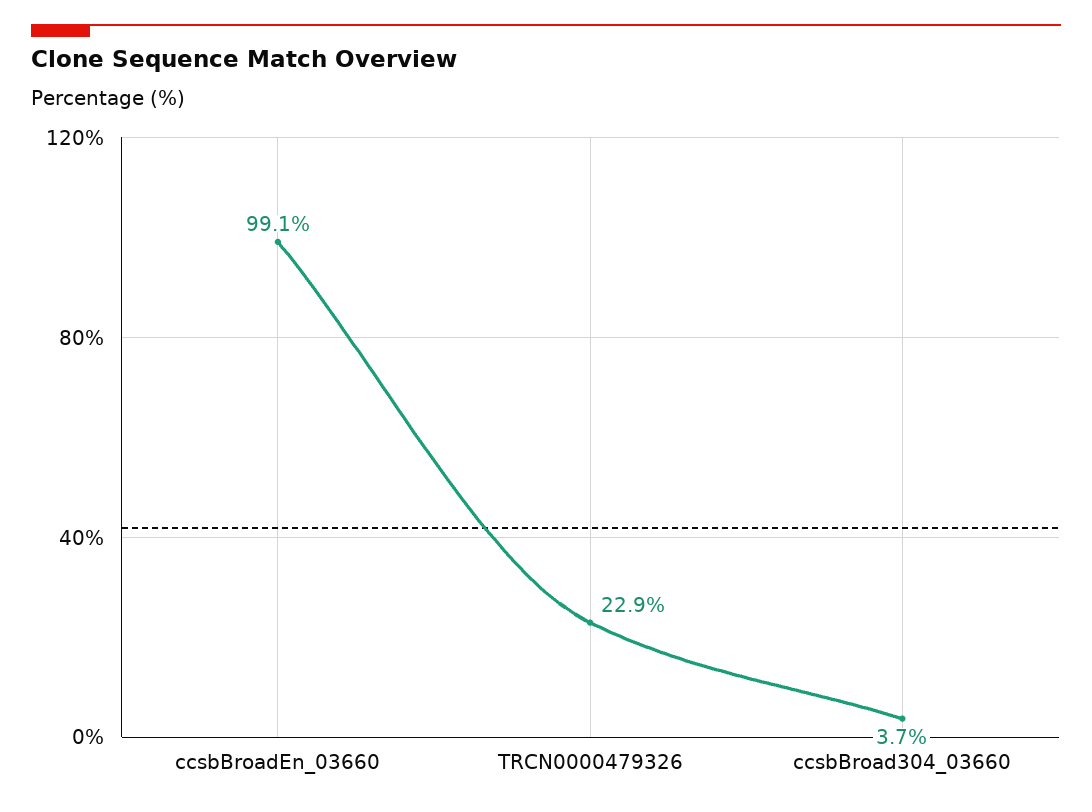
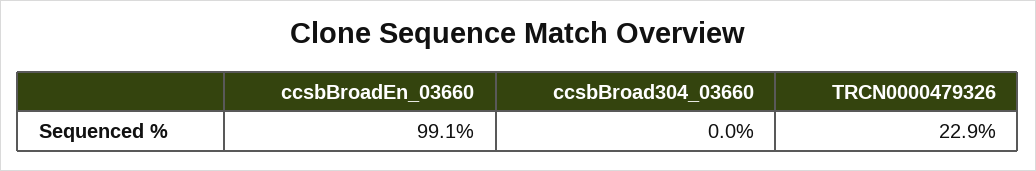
ccsbBroad304_03660: 3.7 -> 0

